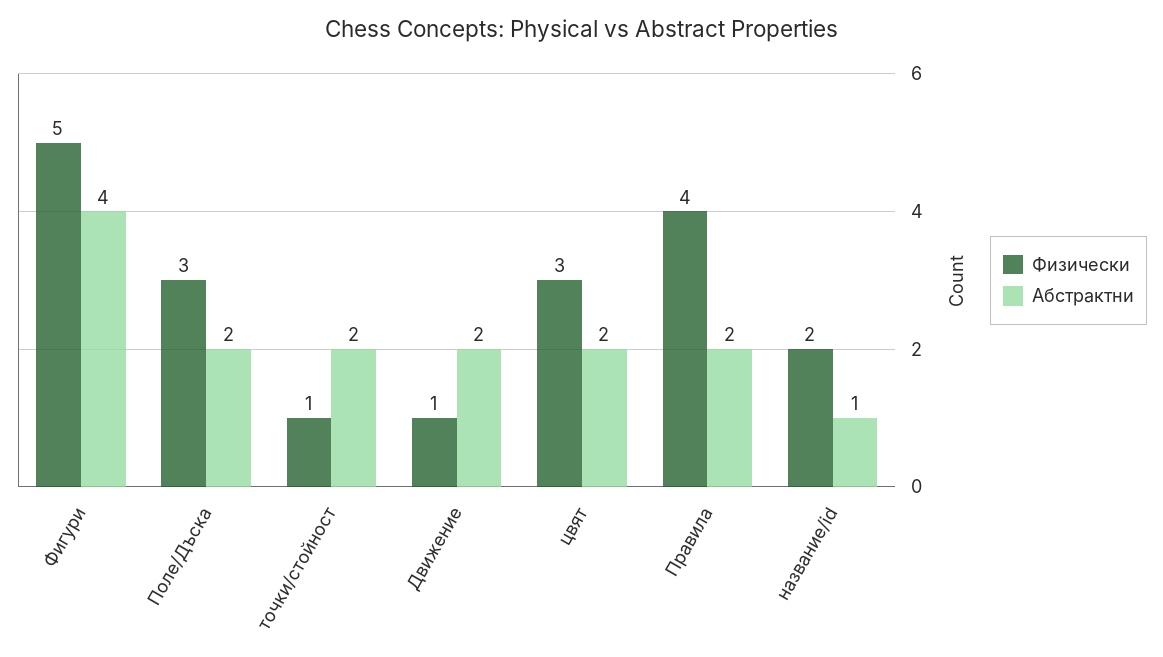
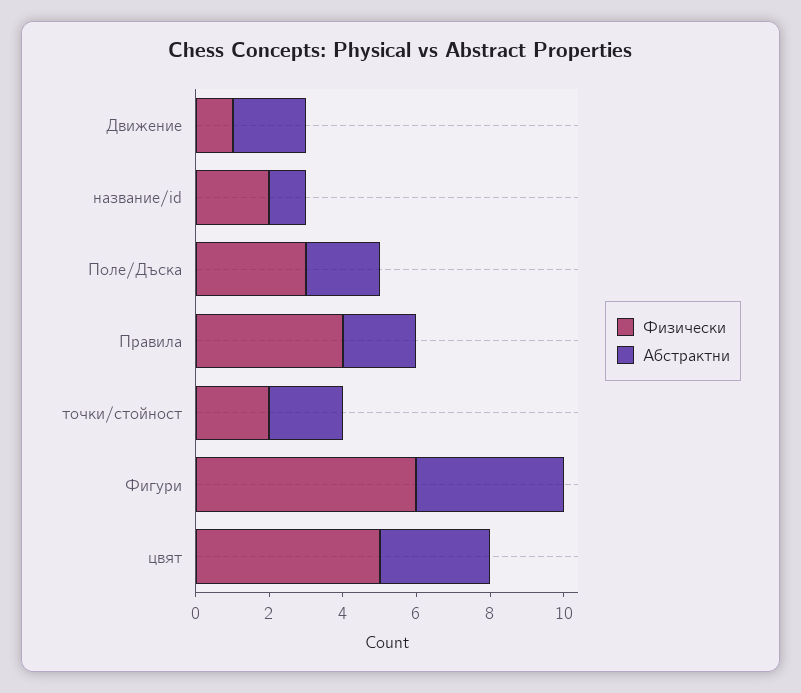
Физически, Фигури: 5 -> 6
Физически, точки/стойност: 1 -> 2
Физически, цвят: 3 -> 5
Абстрактни, цвят: 2 -> 3

